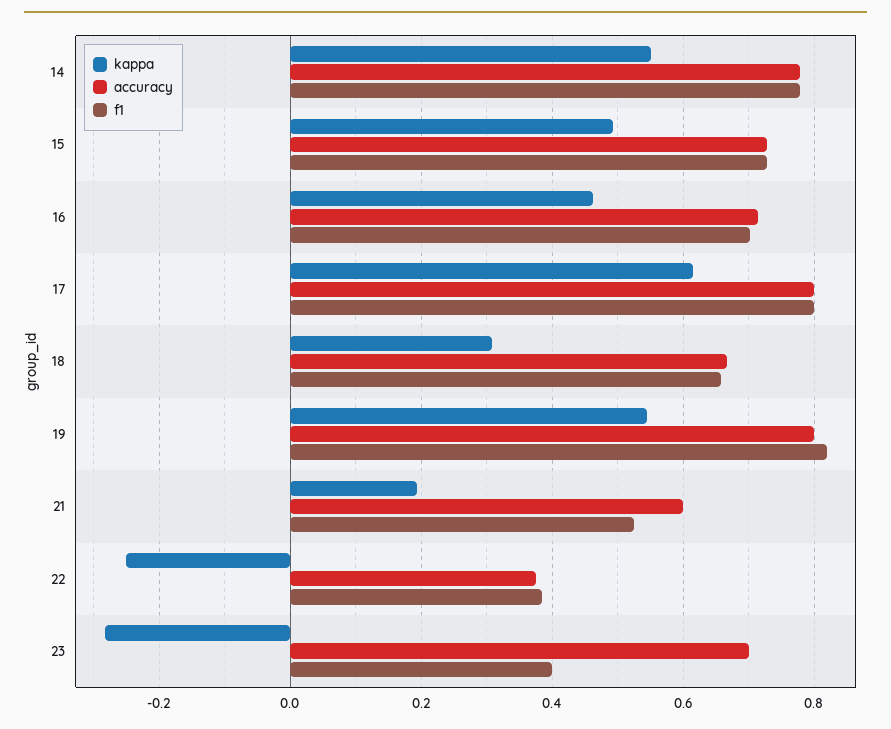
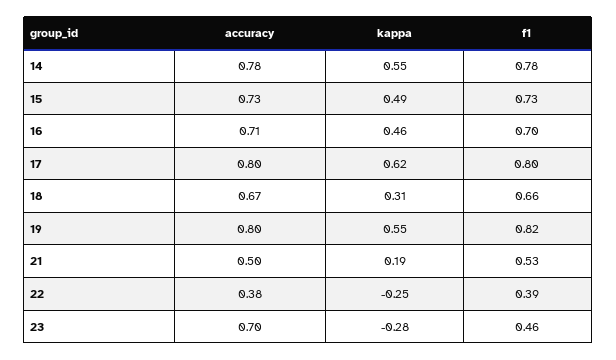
accuracy, 21: 0.6 -> 0.5
f1, 23: 0.4 -> 0.46

